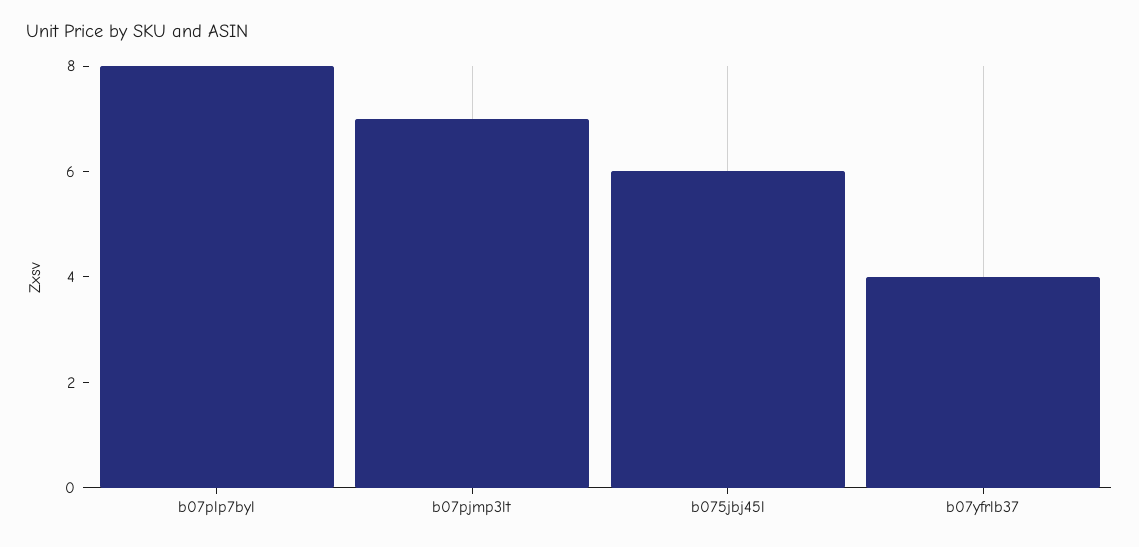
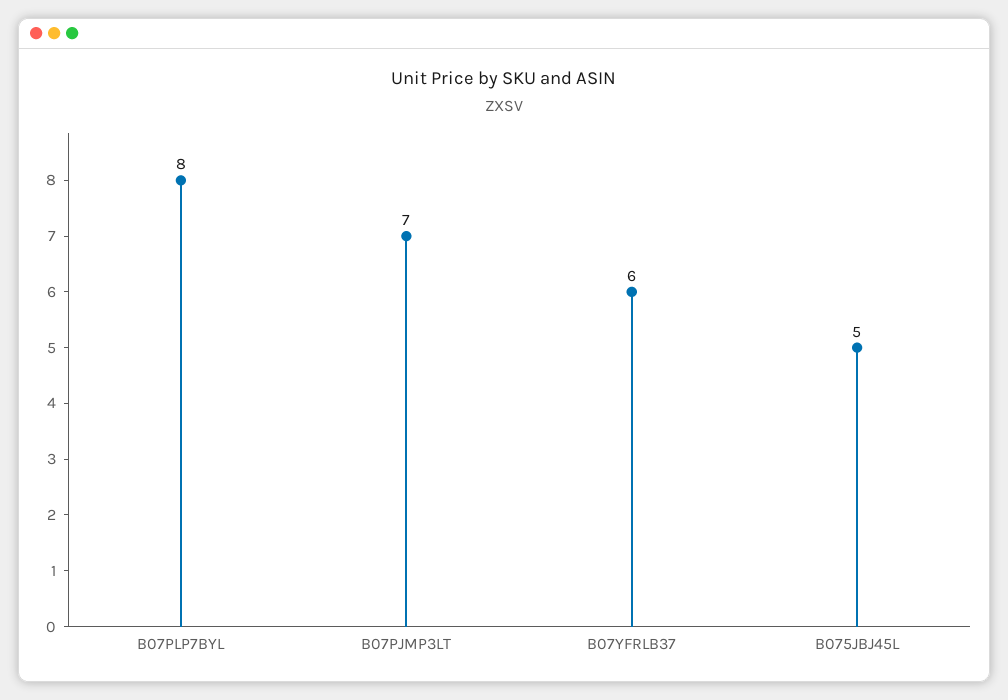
b075jbj45l: 6 -> 5
b07yfrlb37: 4 -> 6

